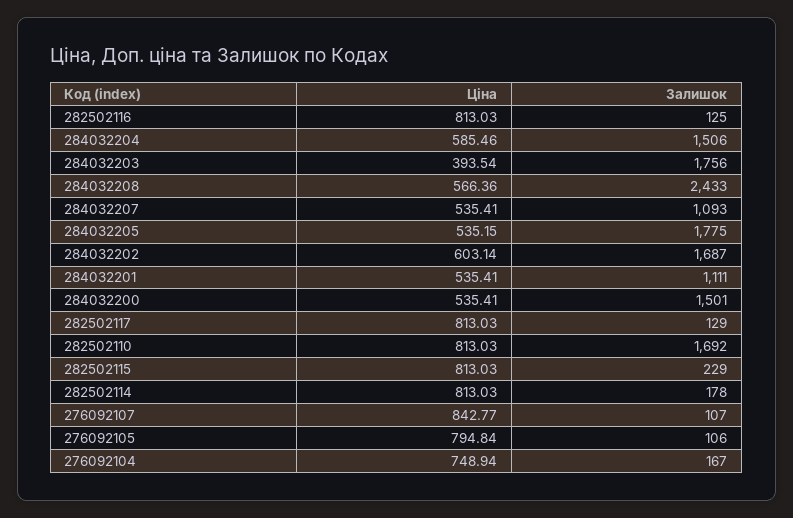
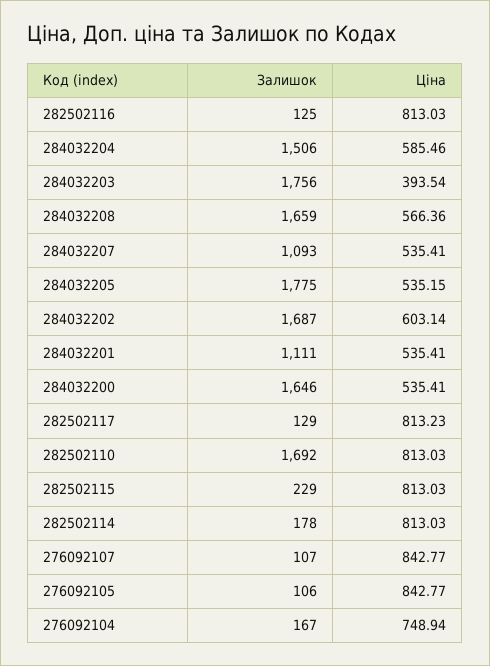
Залишок, 284032208: 2433 -> 1659
Залишок, 284032200: 1501 -> 1646
Ціна, 282502117: 813.03 -> 813.23
Ціна, 276092105: 794.84 -> 842.77

